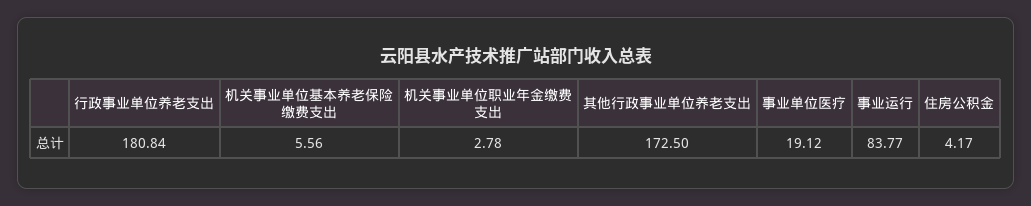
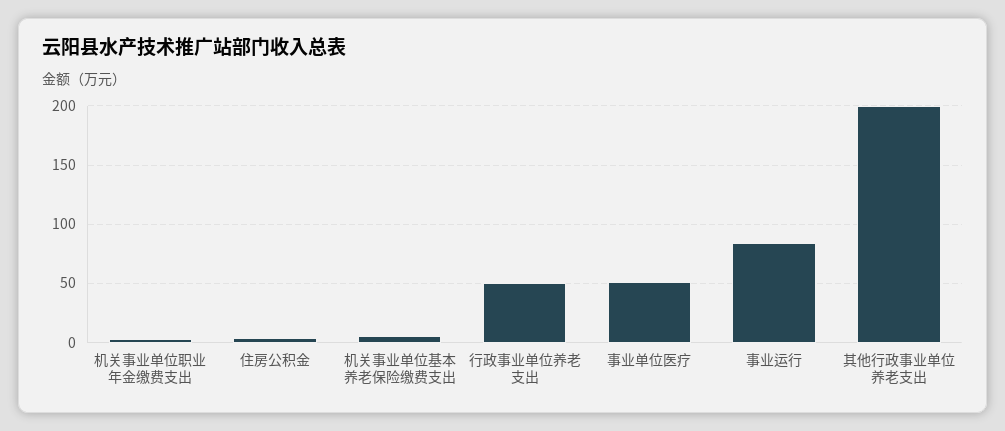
行政事业单位养老支出: 180.84 -> 50
其他行政事业单位养老支出: 172.5 -> 200
事业单位医疗: 19.12 -> 50

